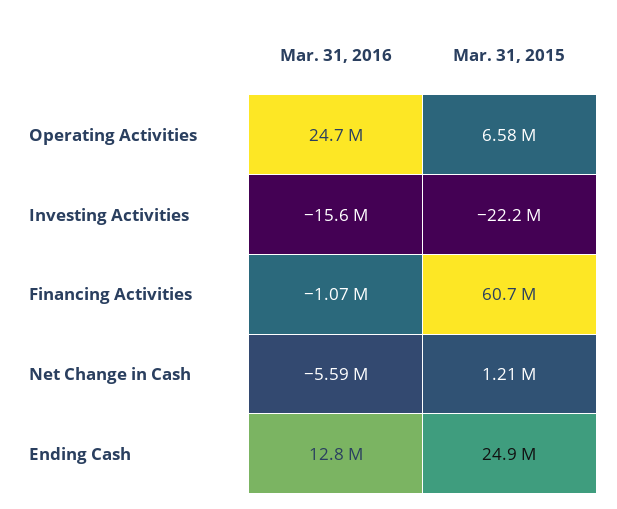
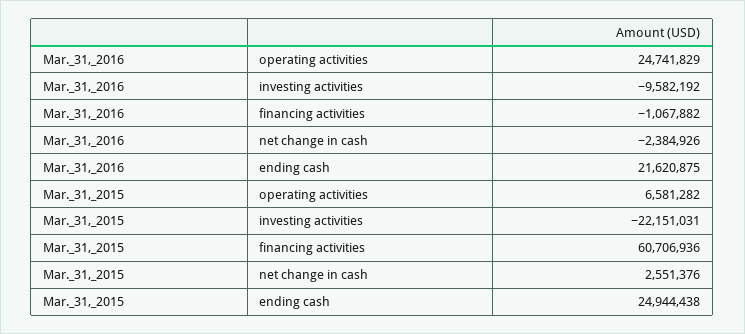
Mar. 31, 2016, Investing Activities: -15600000 -> -9582192
Mar. 31, 2016, Net Change in Cash: -5590000 -> -2384926
Mar. 31, 2015, Net Change in Cash: 1210000 -> 2551376
Mar. 31, 2016, Ending Cash: 12800000 -> 21620875

